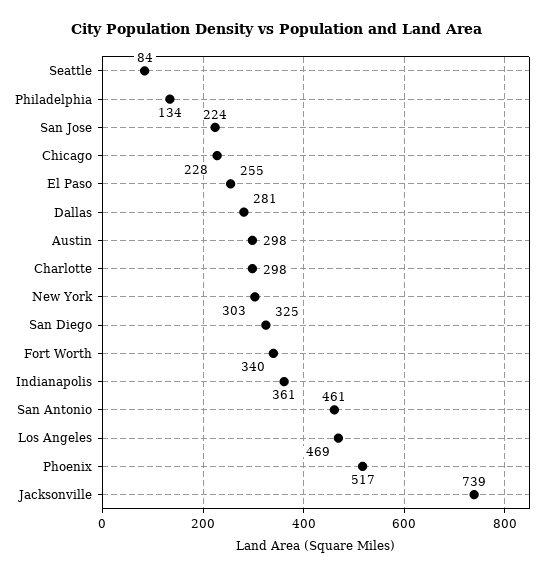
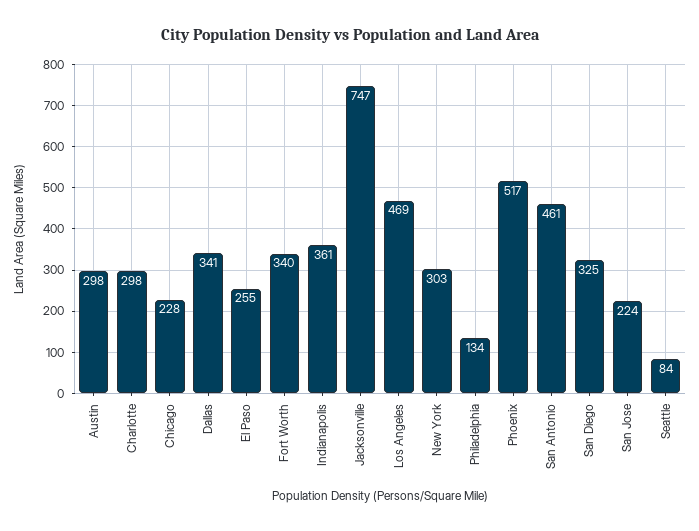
Dallas: 281 -> 341
Jacksonville: 739 -> 747

